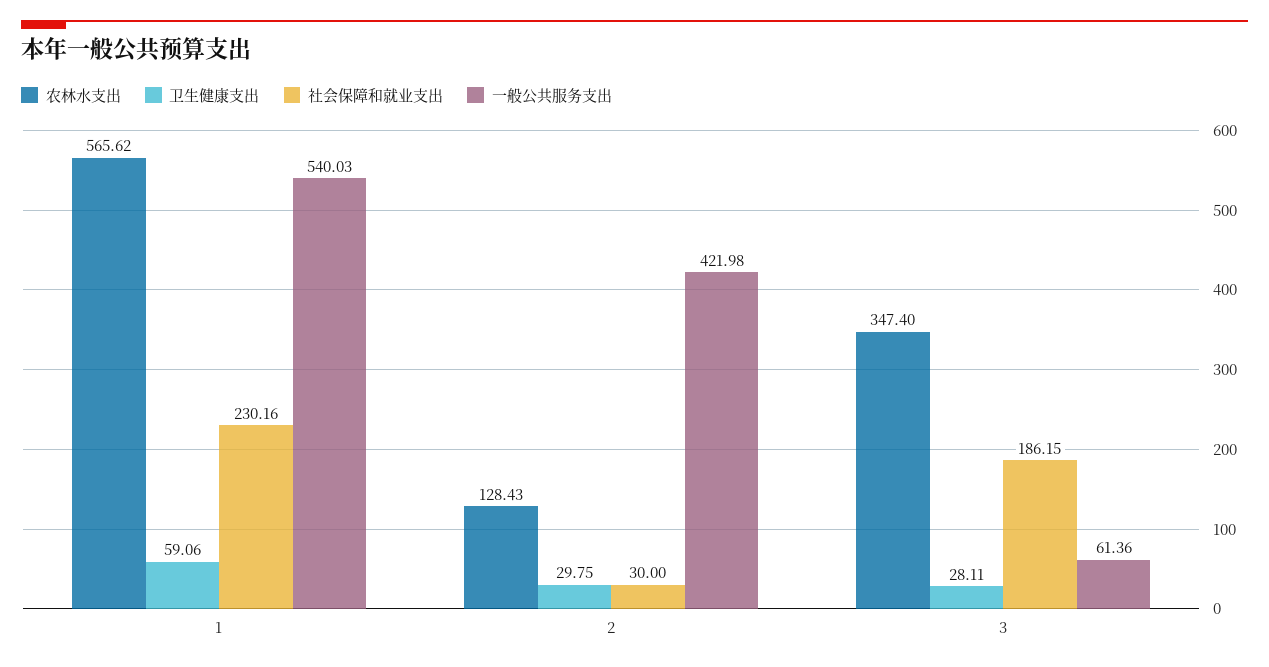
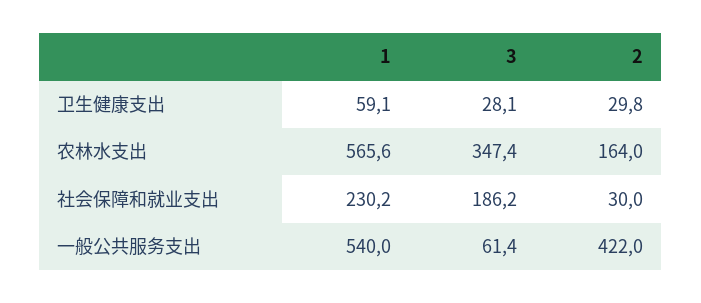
农林水支出, 2: 128.43 -> 164

